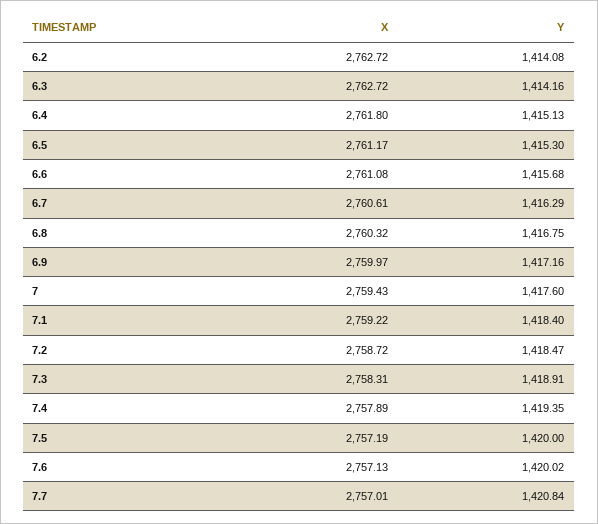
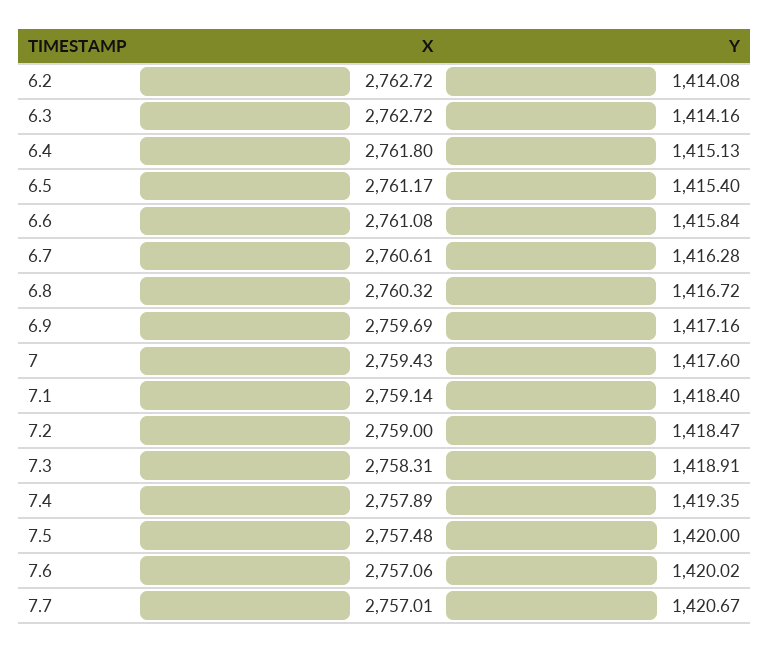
Y, 6.5: 1415.3 -> 1415.4
Y, 6.6: 1415.68 -> 1415.84
Y, 6.7: 1416.29 -> 1416.28
Y, 6.8: 1416.75 -> 1416.72
X, 6.9: 2759.97 -> 2759.69
X, 7.1: 2759.22 -> 2759.14
X, 7.2: 2758.72 -> 2759
X, 7.5: 2757.19 -> 2757.48
X, 7.6: 2757.13 -> 2757.06
Y, 7.7: 1420.84 -> 1420.67

